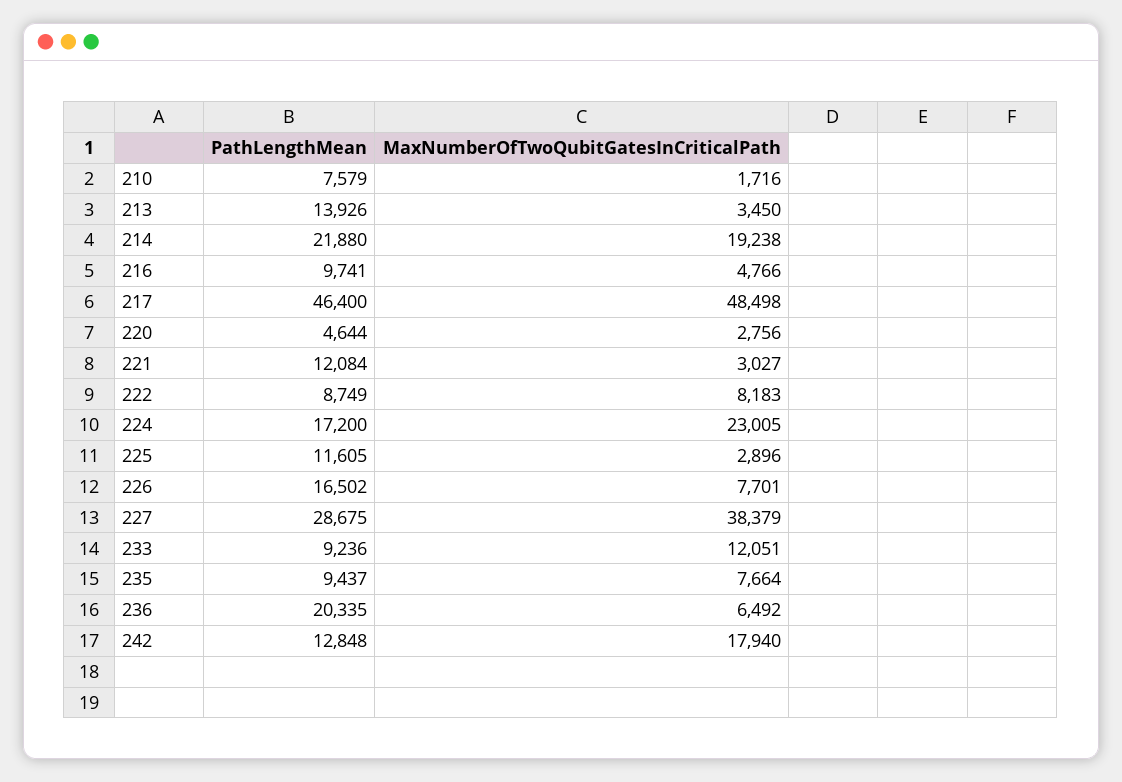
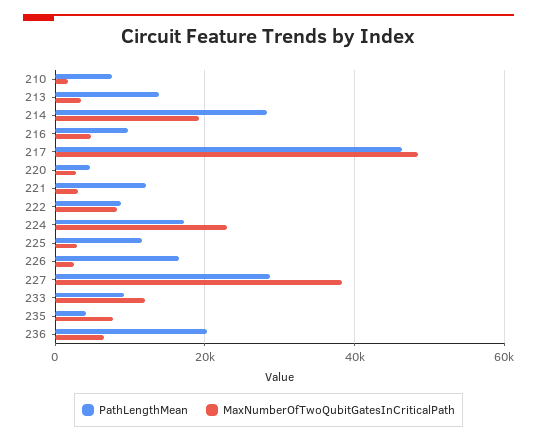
PathLengthMean, 214: 21880 -> 28000
MaxNumberOfTwoQubitGatesInCriticalPath, 226: 7701 -> 2000
PathLengthMean, 235: 9437 -> 4000
PathLengthMean, 242: 12848 -> none
MaxNumberOfTwoQubitGatesInCriticalPath, 242: 17940 -> none

